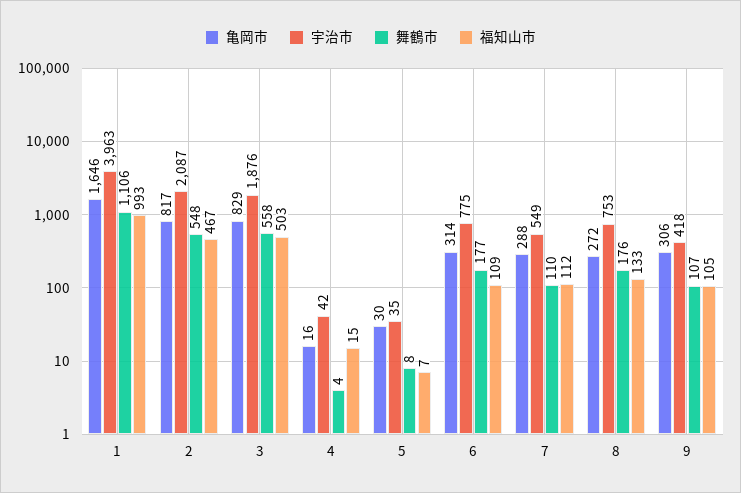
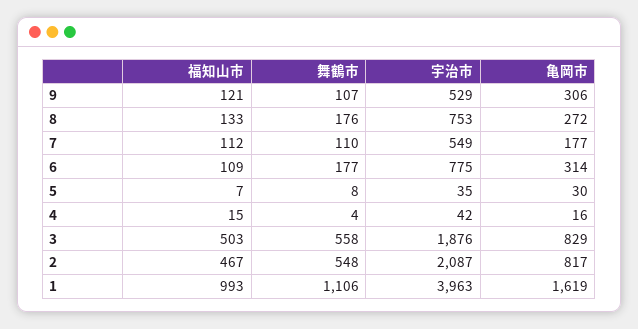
亀岡市, 1: 1646 -> 1619
亀岡市, 7: 288 -> 177
宇治市, 9: 418 -> 529
福知山市, 9: 105 -> 121

